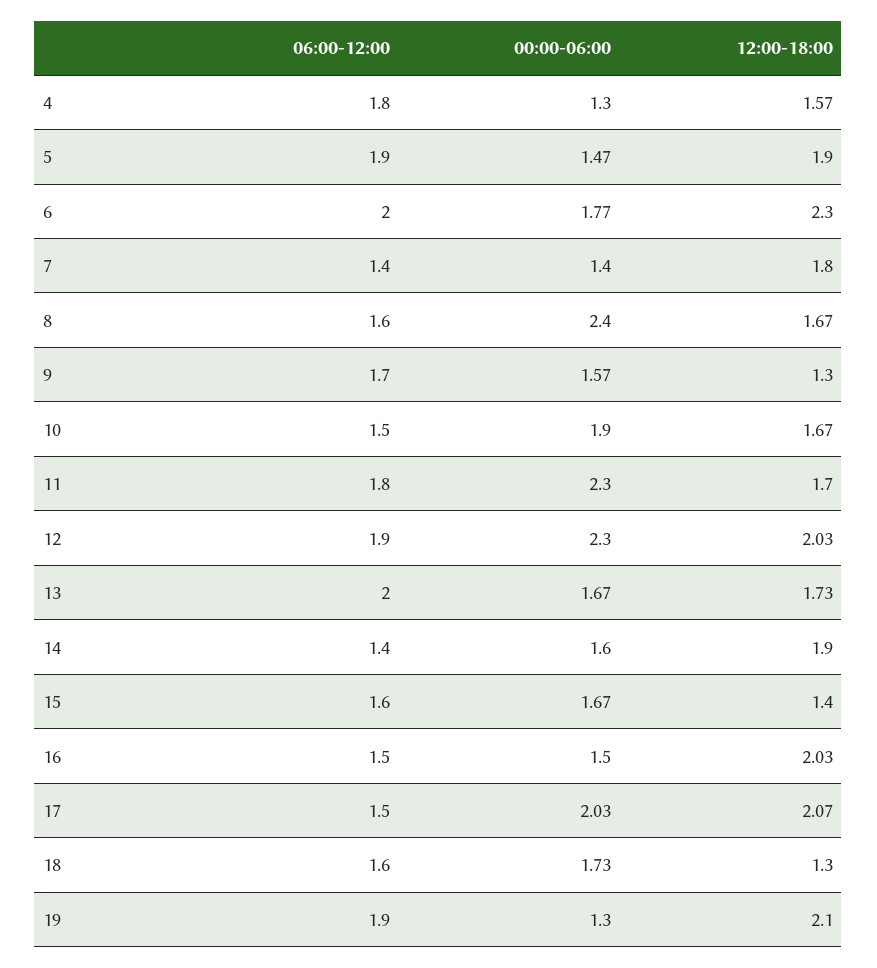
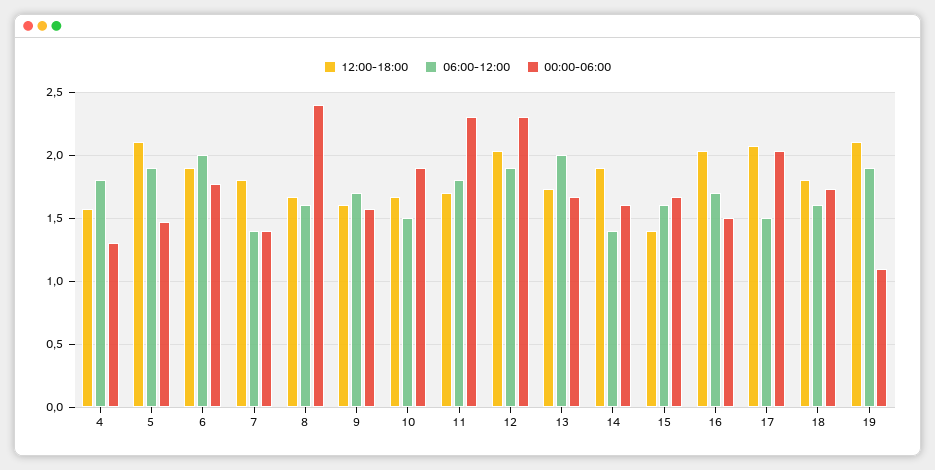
12:00-18:00, 5: 1.9 -> 2.1
12:00-18:00, 6: 2.3 -> 1.9
12:00-18:00, 9: 1.3 -> 1.6
06:00-12:00, 16: 1.5 -> 1.7
12:00-18:00, 18: 1.3 -> 1.8
00:00-06:00, 19: 1.3 -> 1.1

